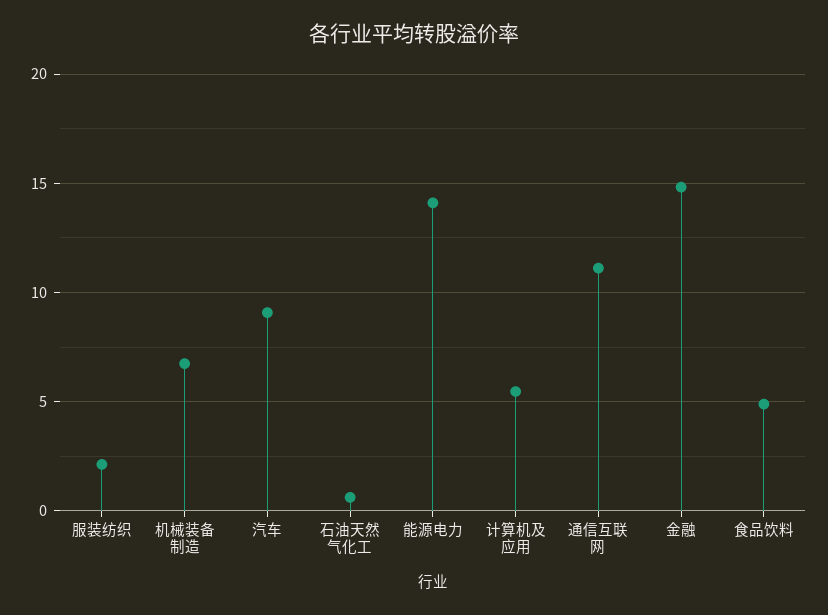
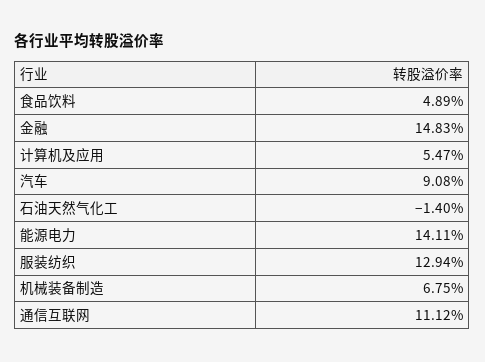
服装纺织: 2 -> 12.94
石油天然气化工: 0.5 -> -1.4

